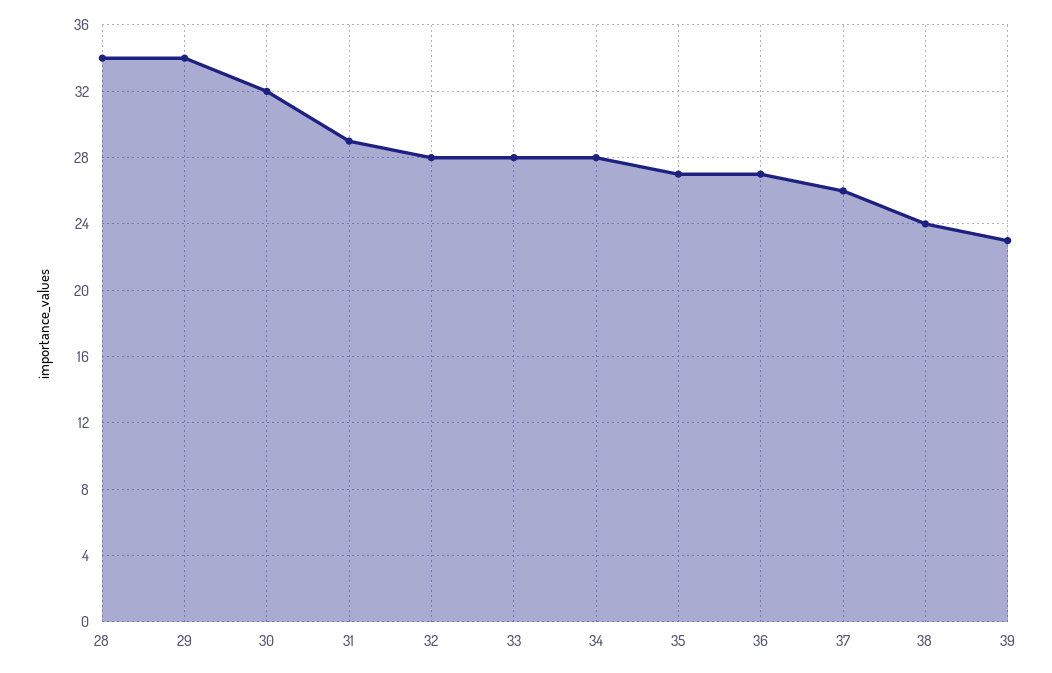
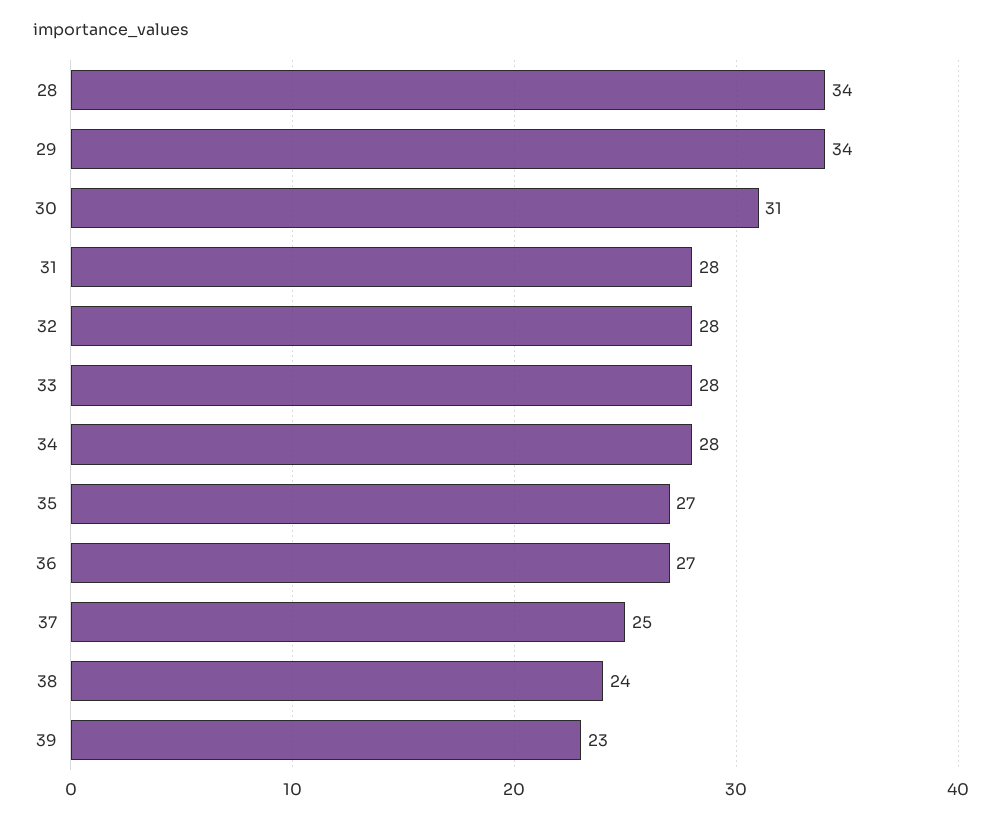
30: 32 -> 31
31: 29 -> 28
37: 26 -> 25

